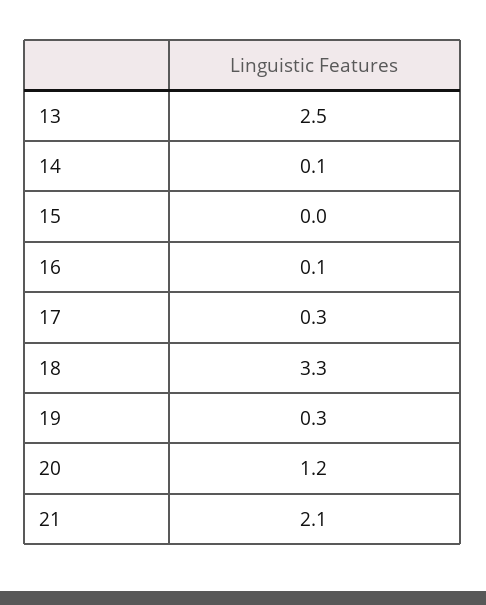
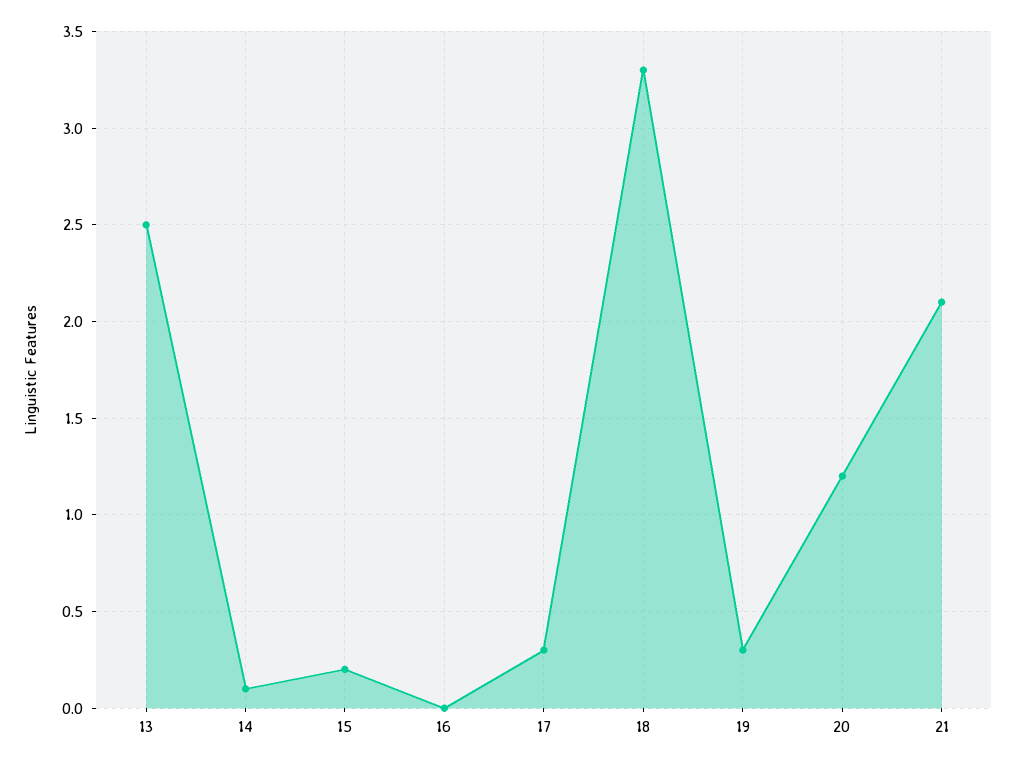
15: 0 -> 0.2
16: 0.1 -> 0

